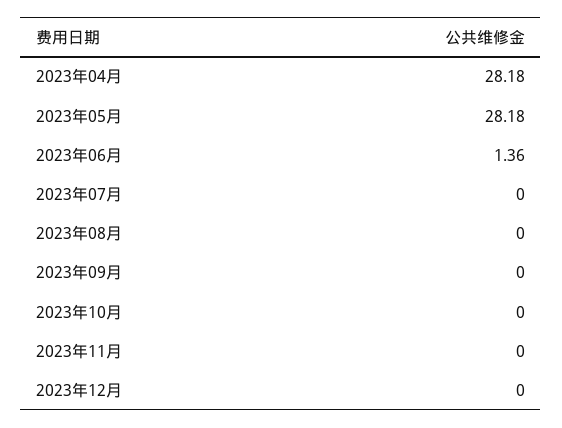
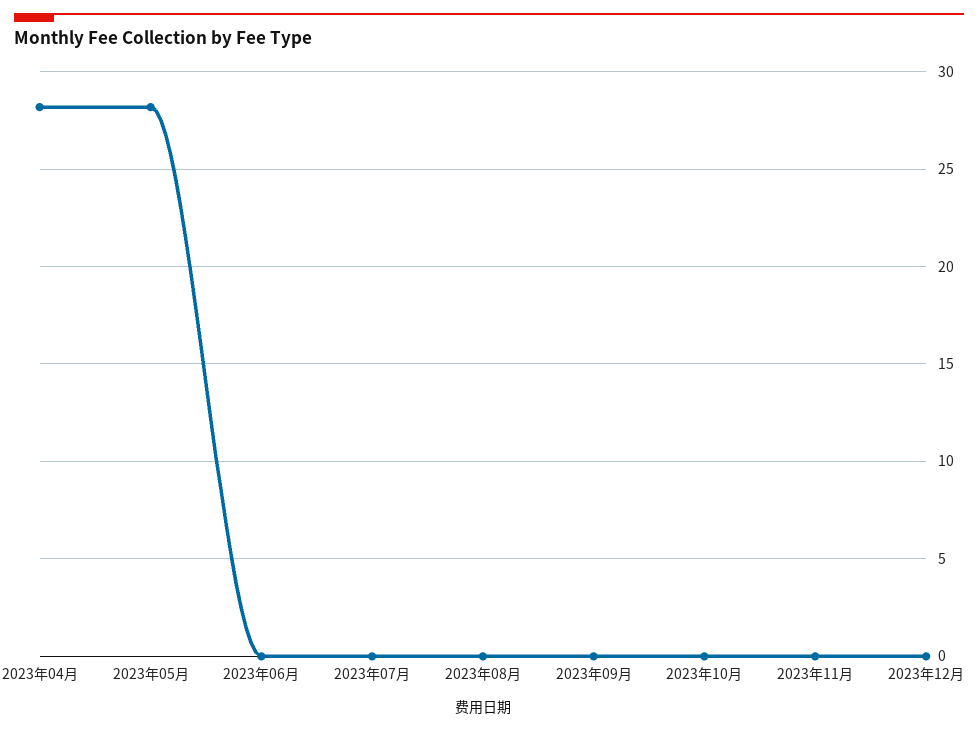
2023年06月: 1.36 -> 0

